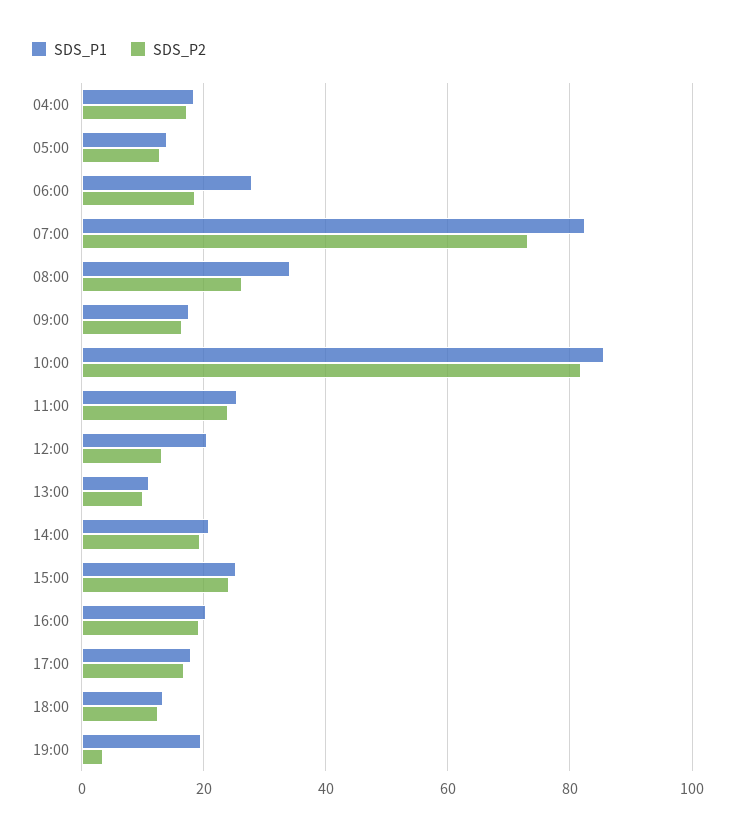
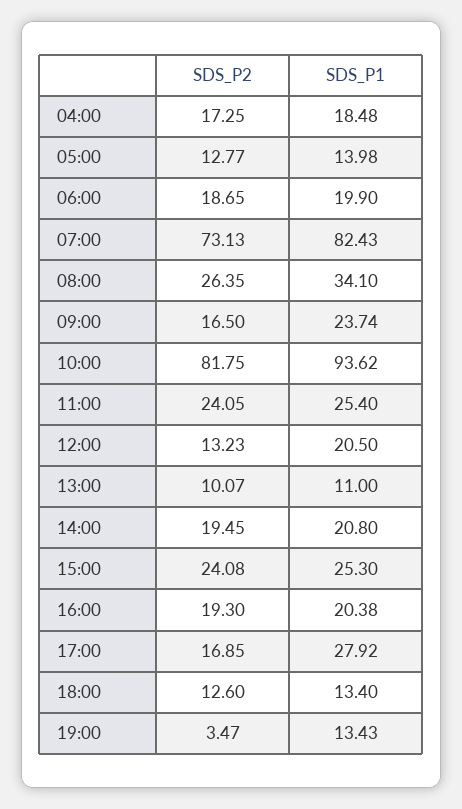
SDS_P1, 06:00: 28 -> 19.9
SDS_P1, 09:00: 18 -> 23.74
SDS_P1, 10:00: 86 -> 93.62
SDS_P1, 17:00: 18 -> 27.92
SDS_P1, 19:00: 20 -> 13.43

